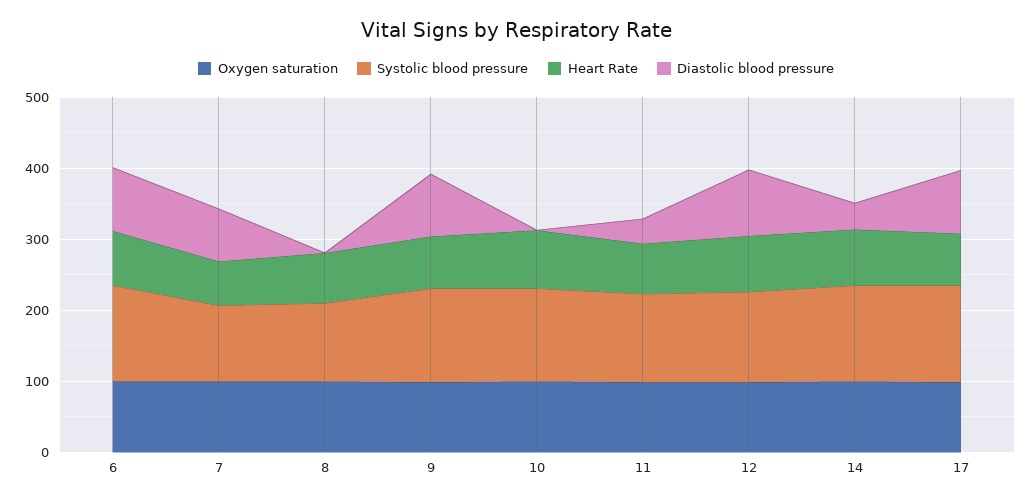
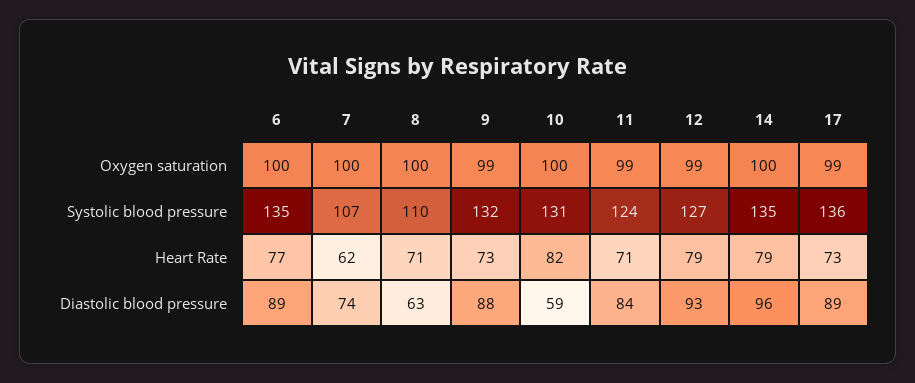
Diastolic blood pressure, 8: 0 -> 63
Diastolic blood pressure, 10: 0 -> 59
Diastolic blood pressure, 11: 40 -> 84
Diastolic blood pressure, 14: 40 -> 96

